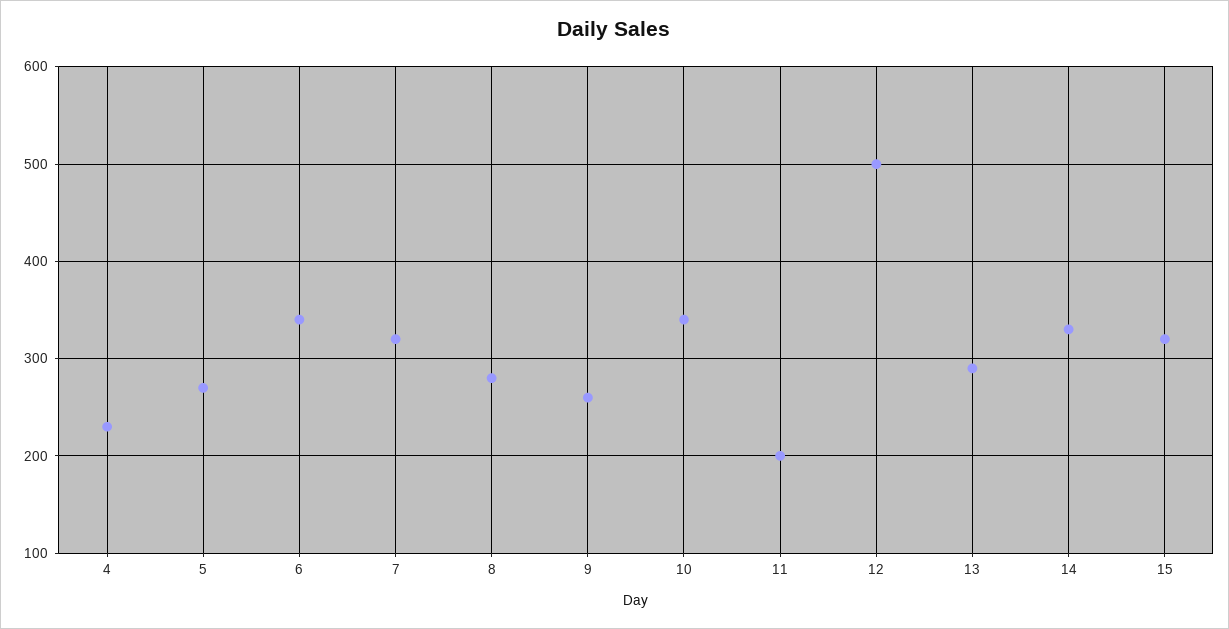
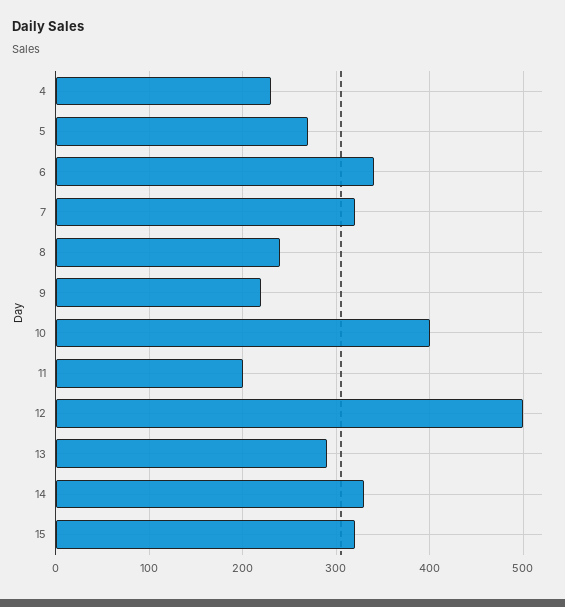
8: 280 -> 240
9: 260 -> 220
10: 340 -> 400

